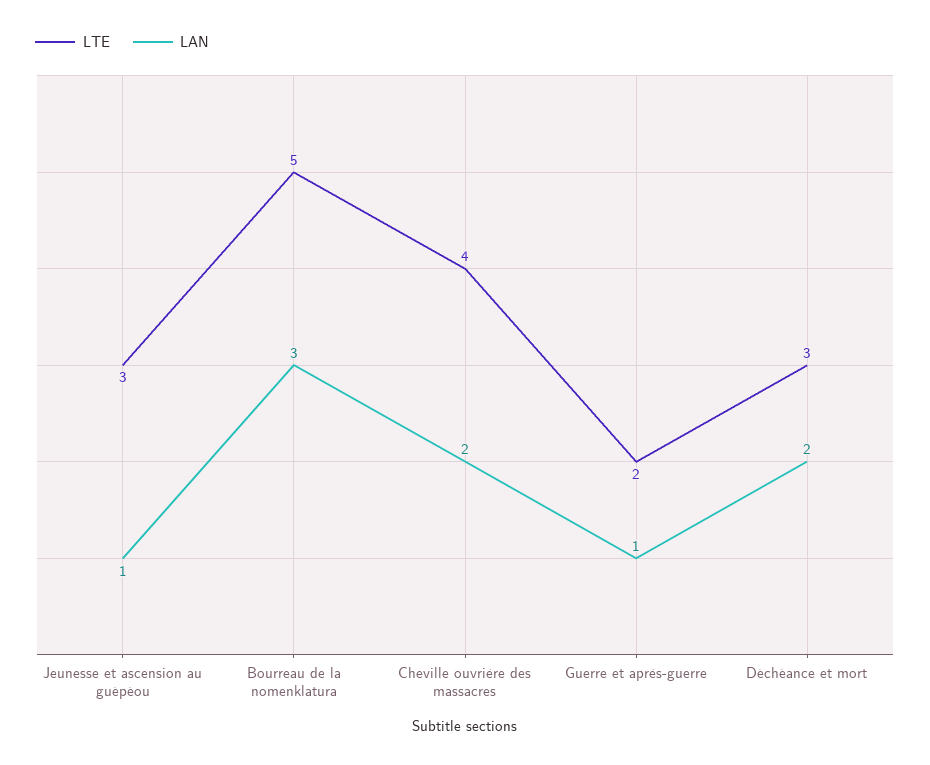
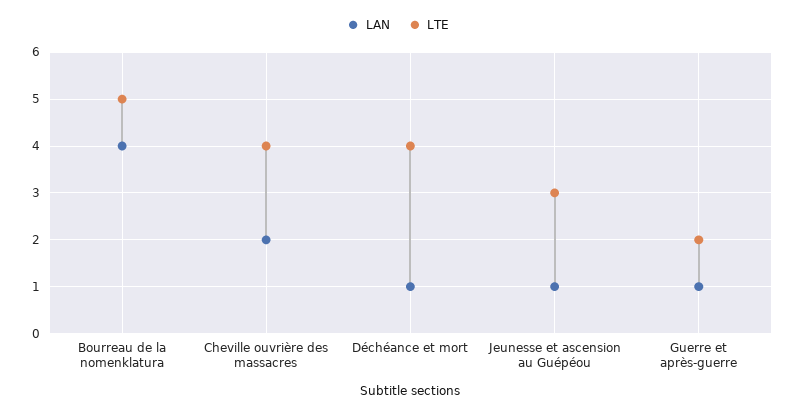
LAN, Bourreau de la nomenklatura: 3 -> 4
LTE, Déchéance et mort: 3 -> 4
LAN, Déchéance et mort: 2 -> 1

